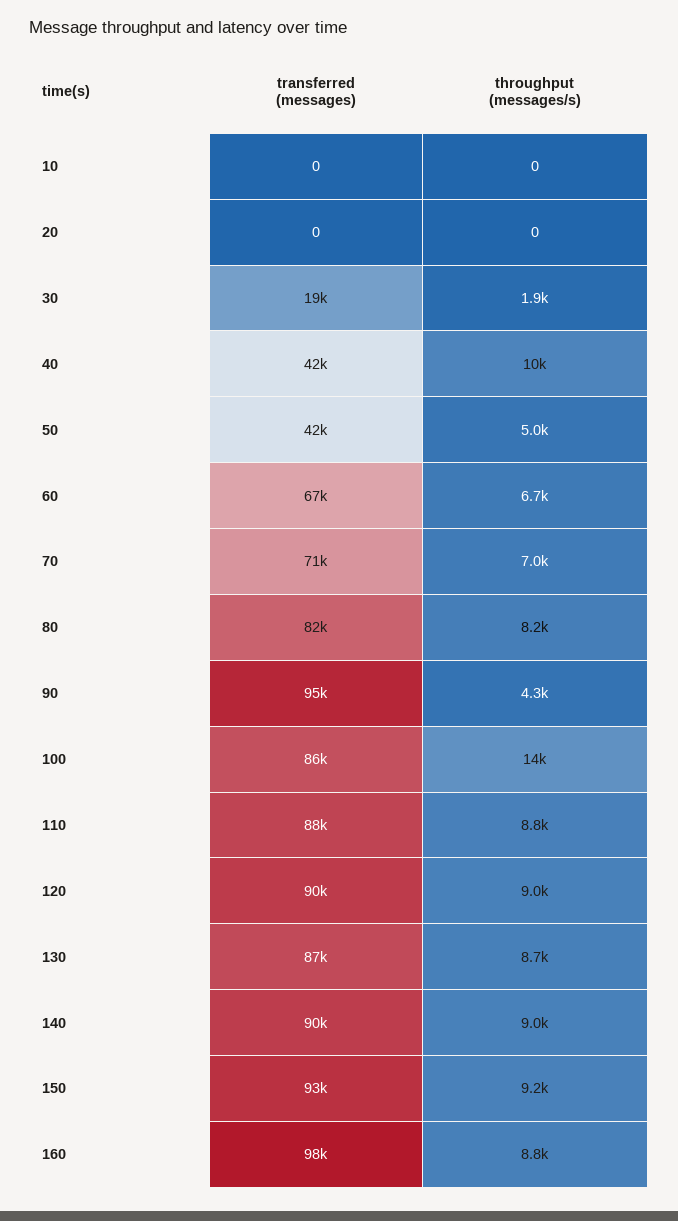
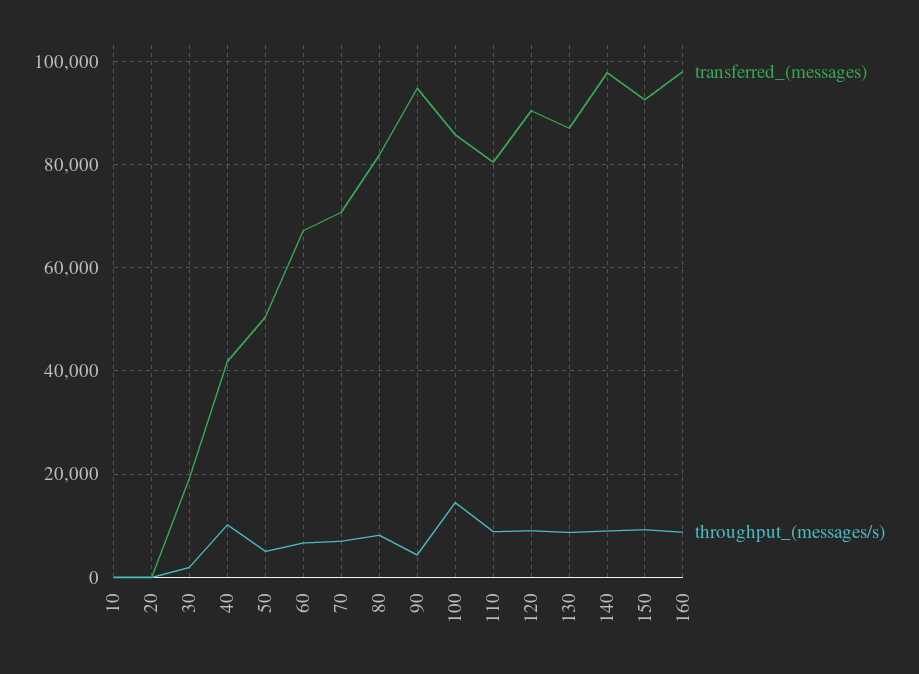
transferred (messages), 50: 42000 -> 50000
transferred (messages), 110: 88000 -> 80000
transferred (messages), 140: 90000 -> 98000

